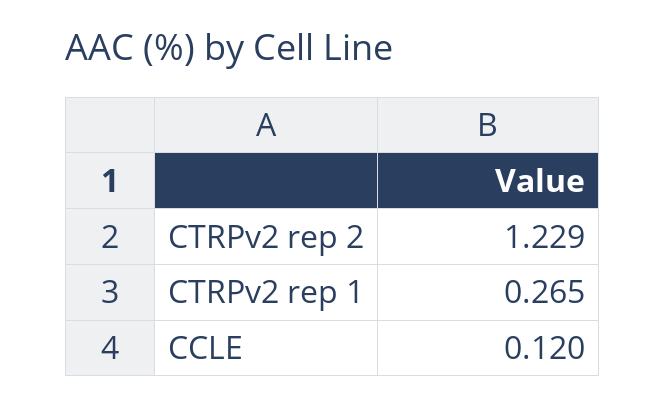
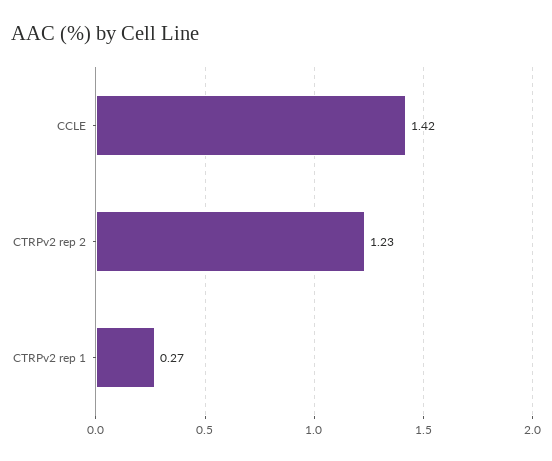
CCLE: 0.12 -> 1.42

